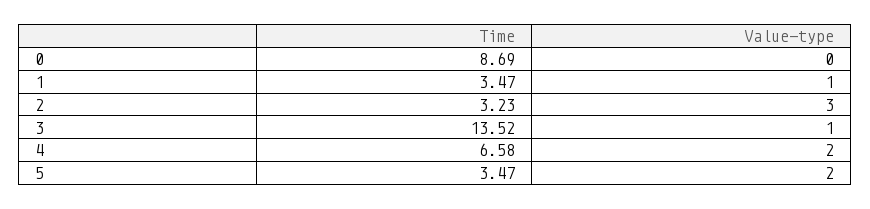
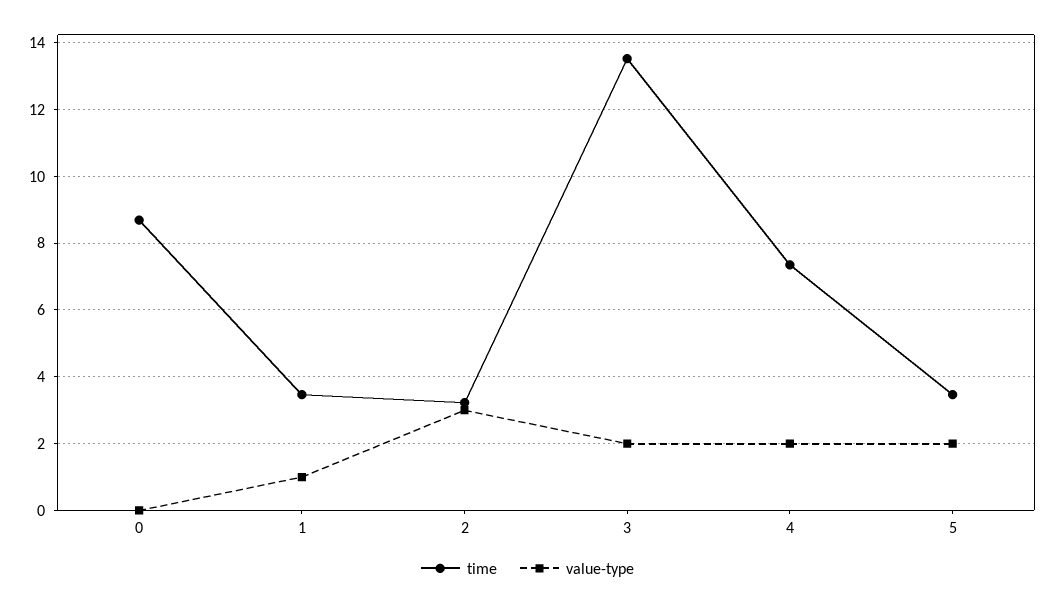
Value-type, 3: 1 -> 2
Time, 4: 6.58 -> 7.4

